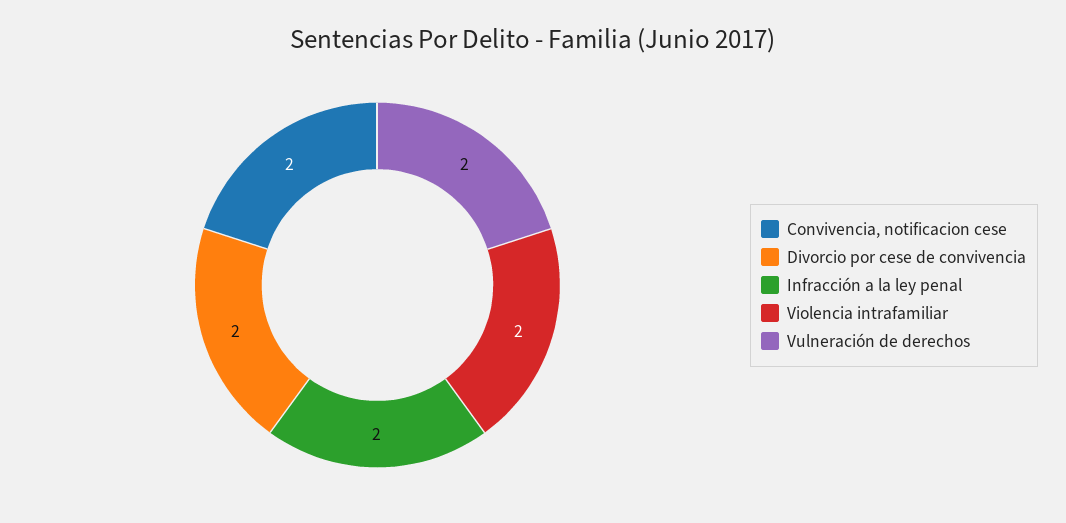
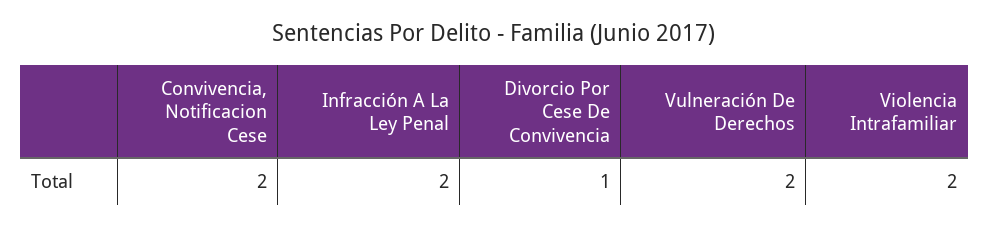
Divorcio por cese de convivencia: 2 -> 1

